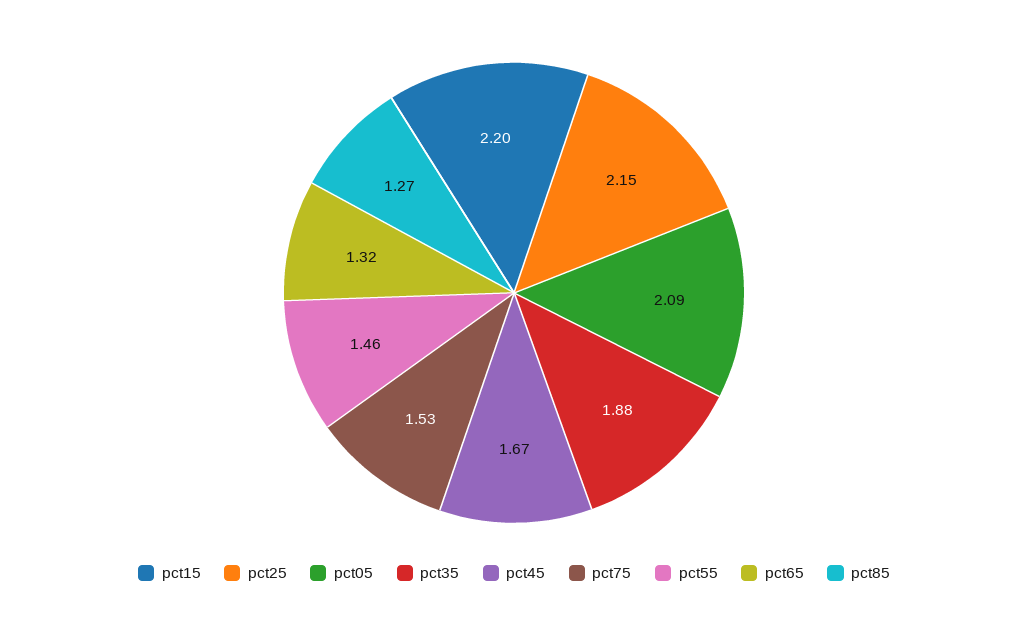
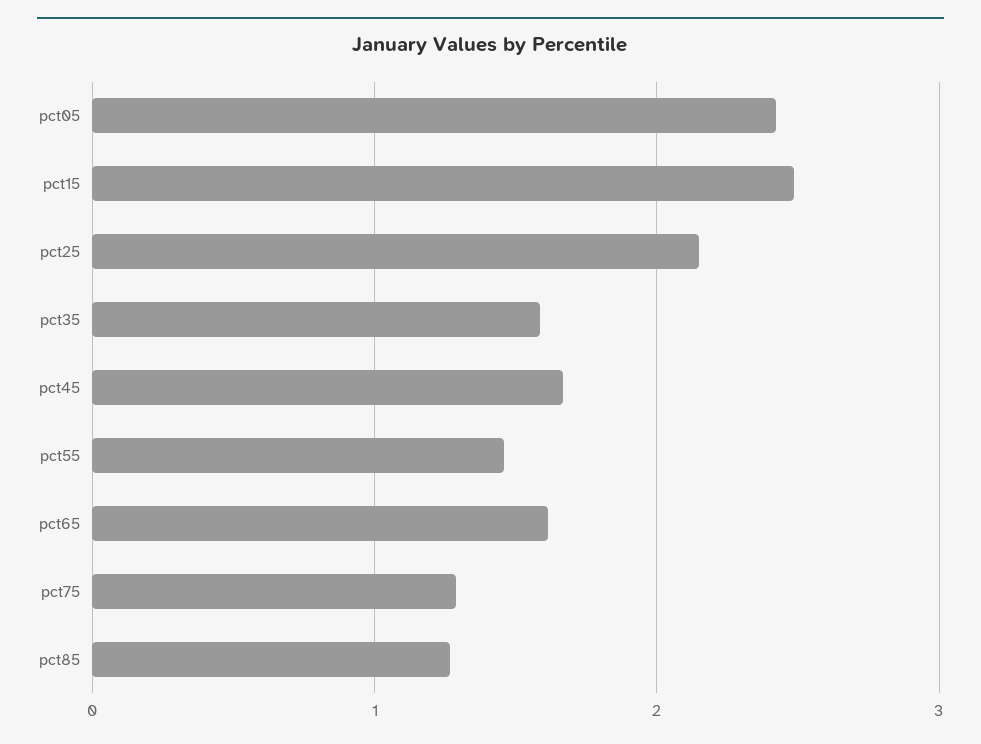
pct15: 2.2 -> 2.5
pct05: 2.09 -> 2.4
pct35: 1.88 -> 1.6
pct75: 1.53 -> 1.3
pct65: 1.32 -> 1.6

